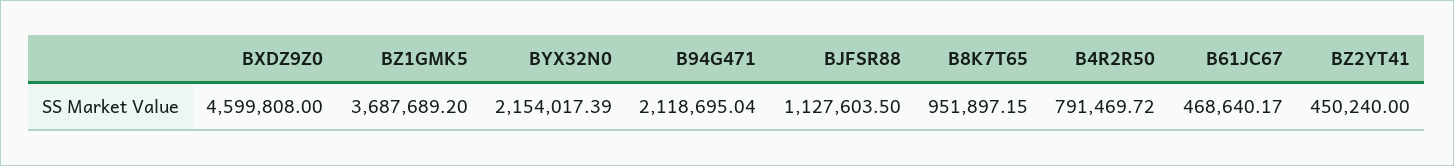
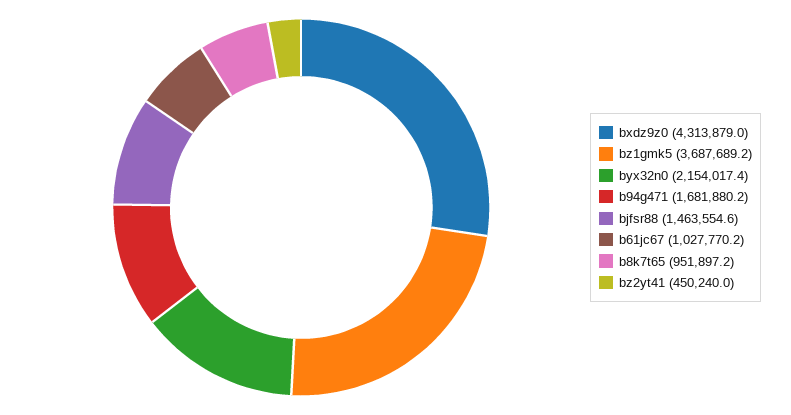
BXDZ9Z0: 4599808 -> 4313879
B94G471: 2118695.04 -> 1681880.2
BJFSR88: 1127603.5 -> 1463554.6
B4R2R50: 791469.72 -> none
B61JC67: 468640.17 -> 1027770.2

